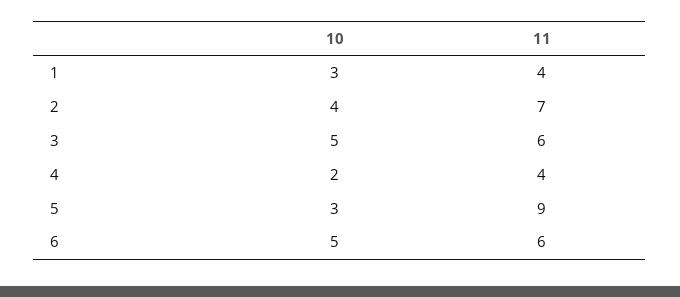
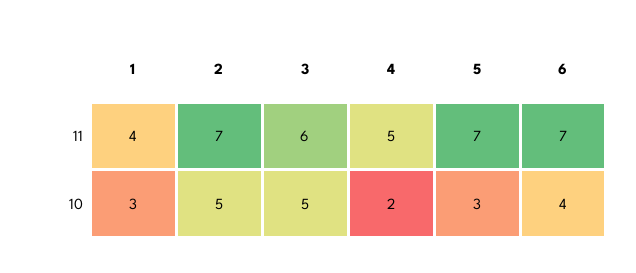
10, 2: 4 -> 5
11, 4: 4 -> 5
11, 5: 9 -> 7
10, 6: 5 -> 4
11, 6: 6 -> 7

